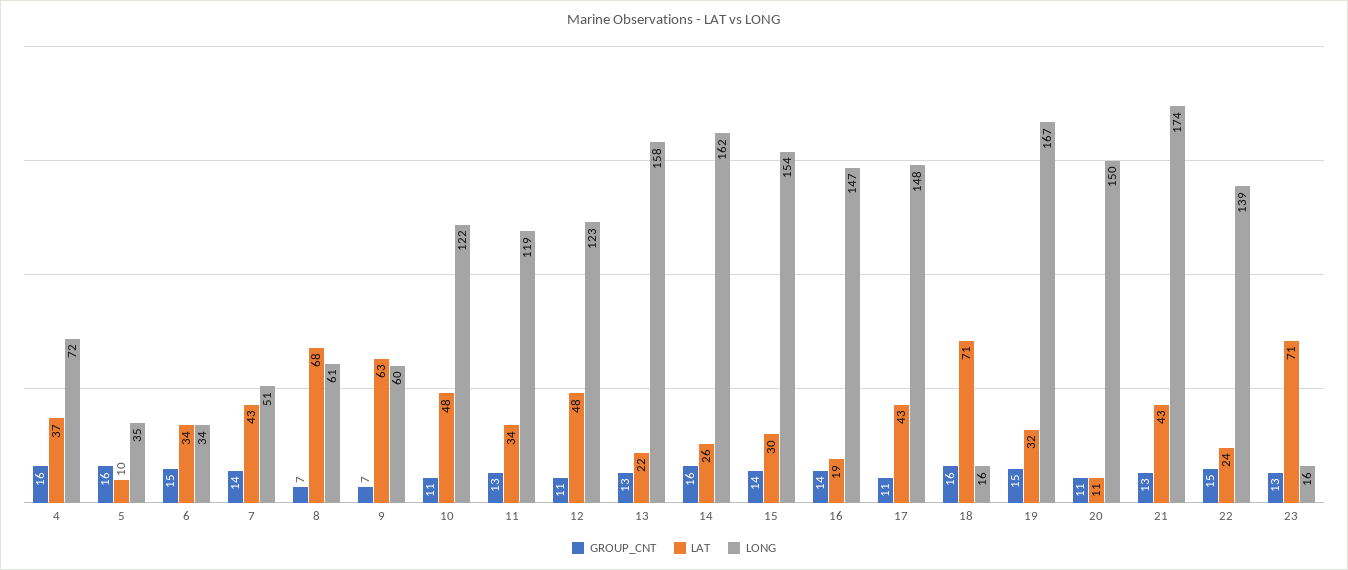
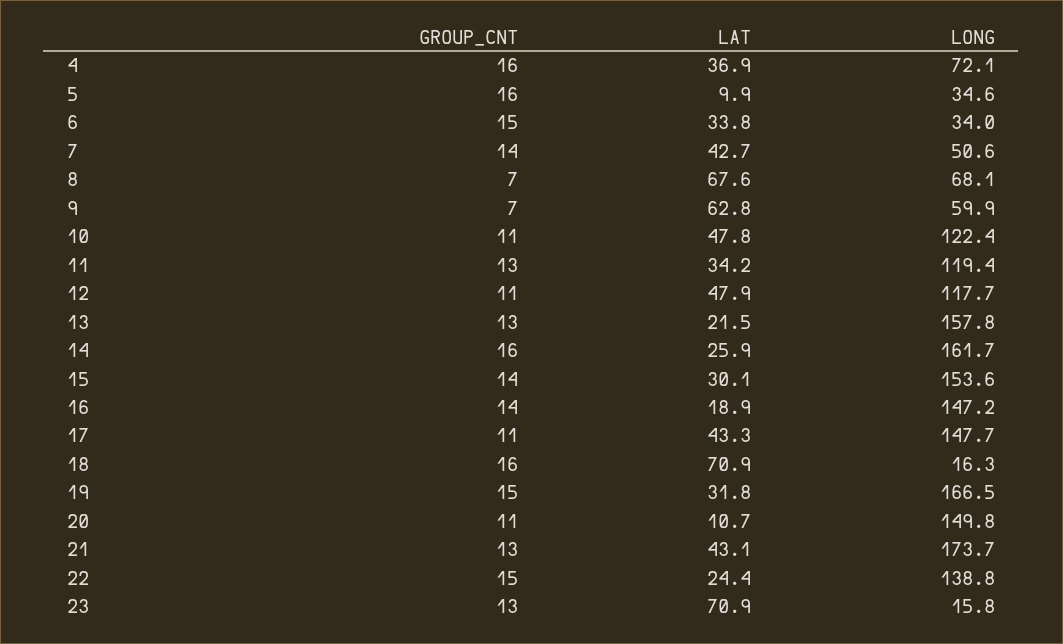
LONG, 8: 61 -> 68.1
LONG, 12: 123 -> 117.7

